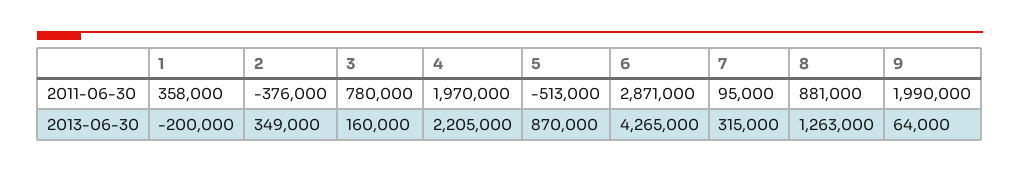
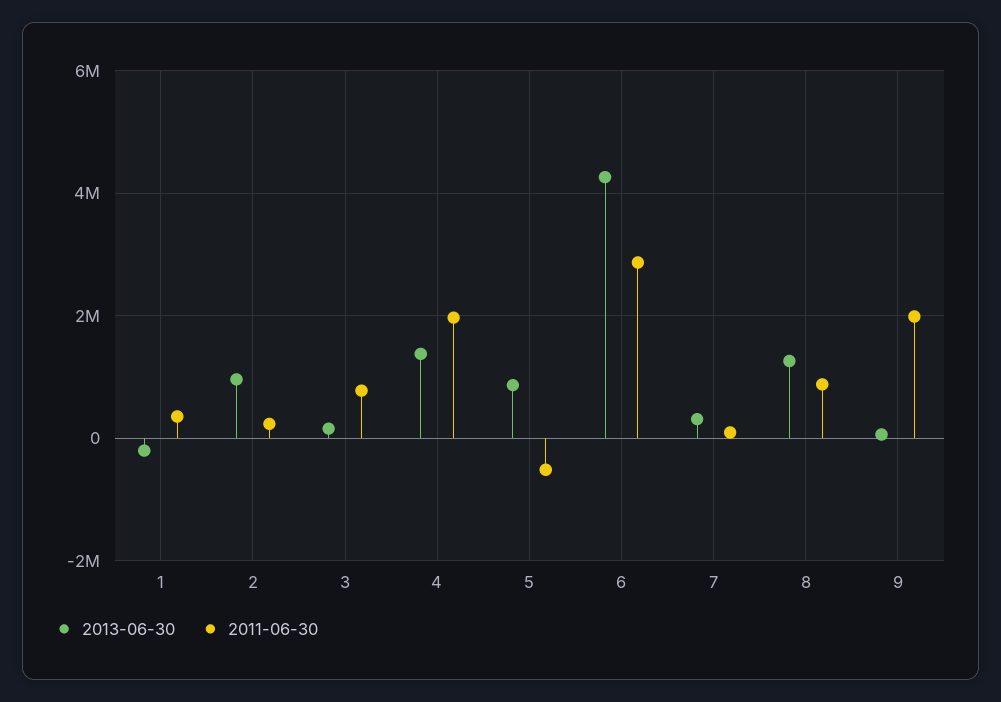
2011-06-30, 2: -376000 -> 200000
2013-06-30, 2: 349000 -> 1000000
2013-06-30, 4: 2205000 -> 1400000

